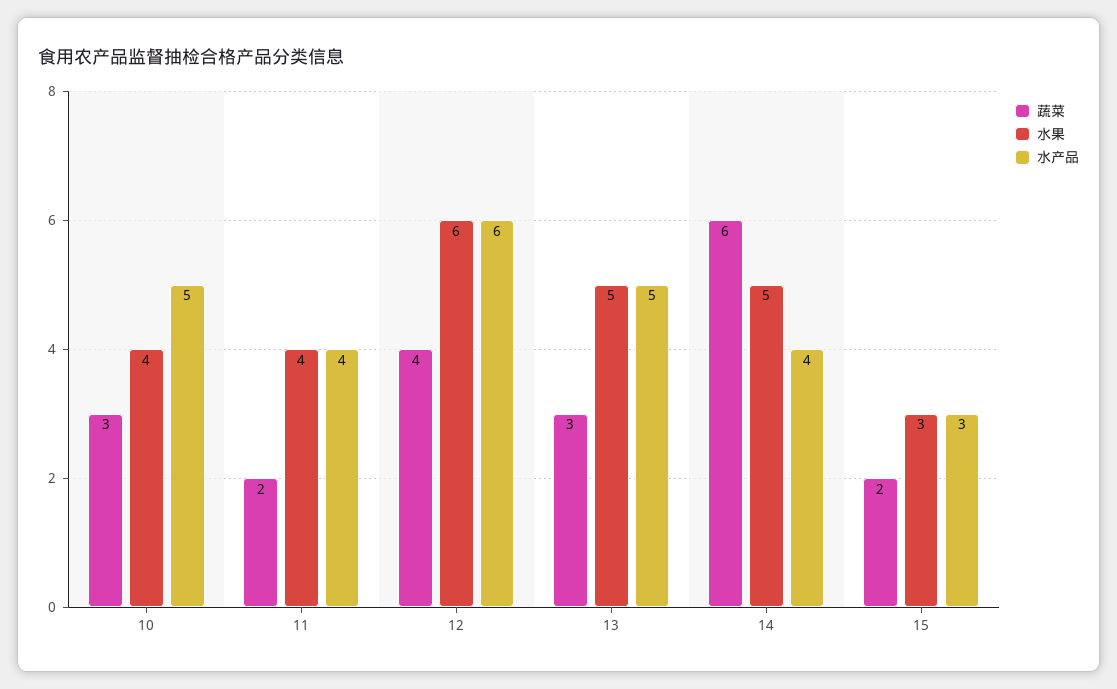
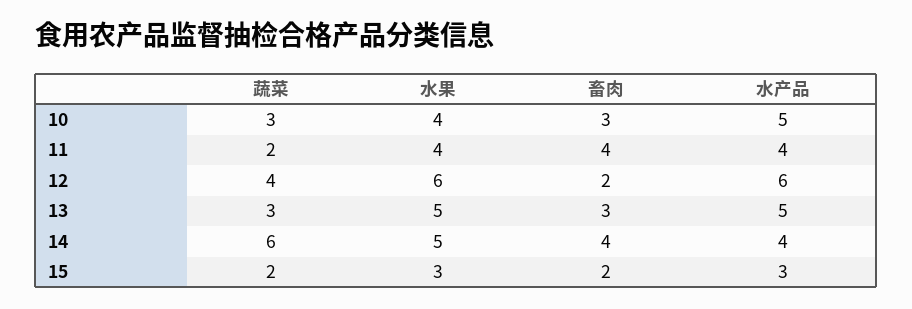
畜肉, 10: none -> 3
畜肉, 11: none -> 4
畜肉, 12: none -> 2
畜肉, 13: none -> 3
畜肉, 14: none -> 4
畜肉, 15: none -> 2

